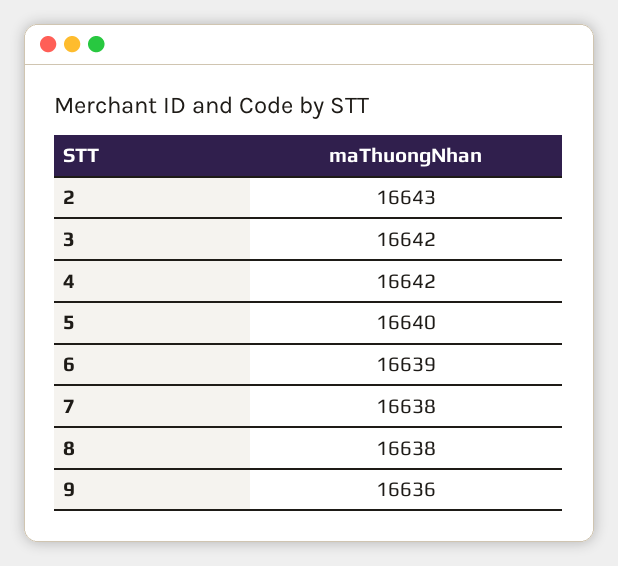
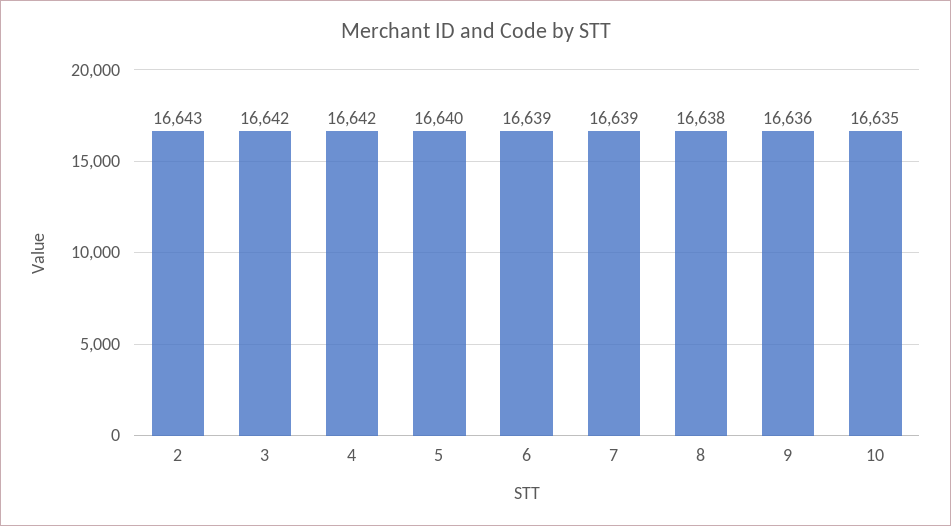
7: 16638 -> 16639
10: none -> 16635

